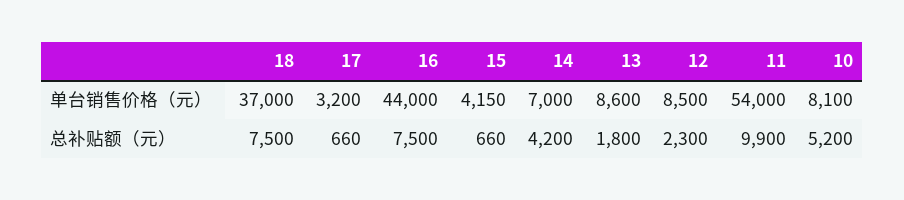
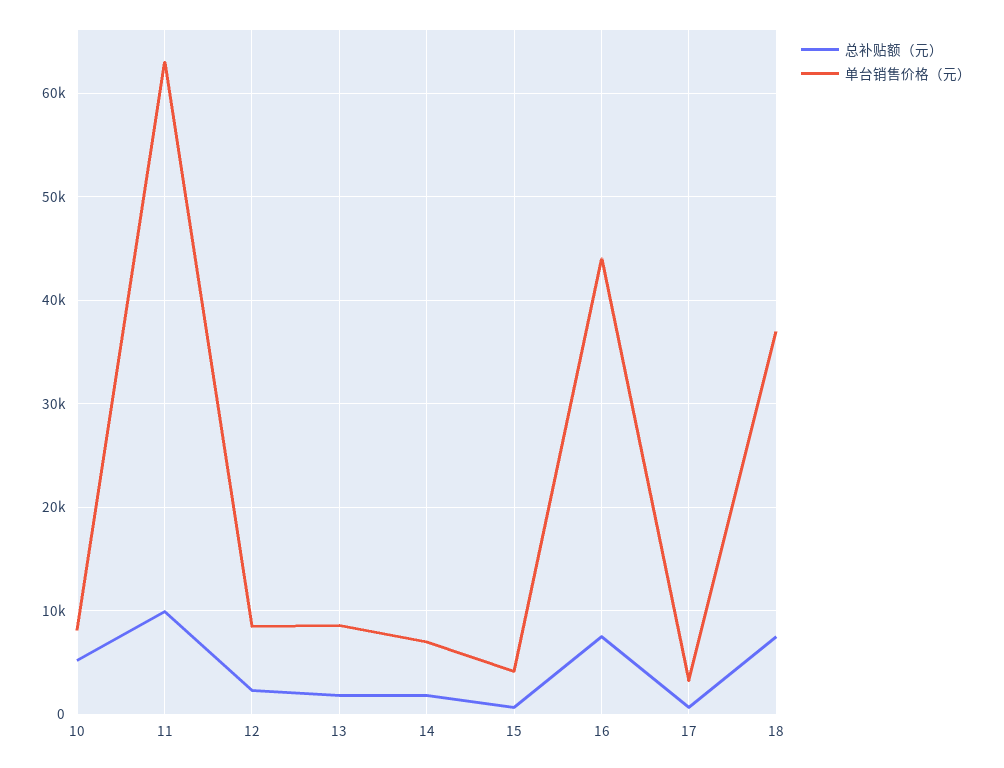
单台销售价格（元）, 11: 54000 -> 63000
总补贴额（元）, 14: 4200 -> 2000

